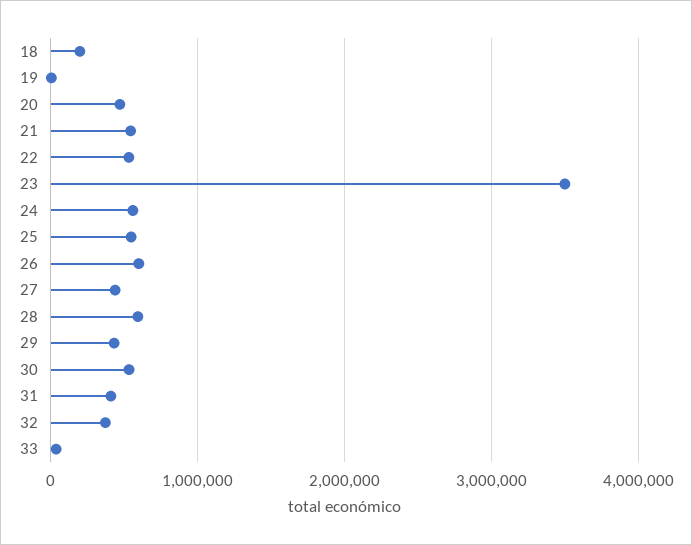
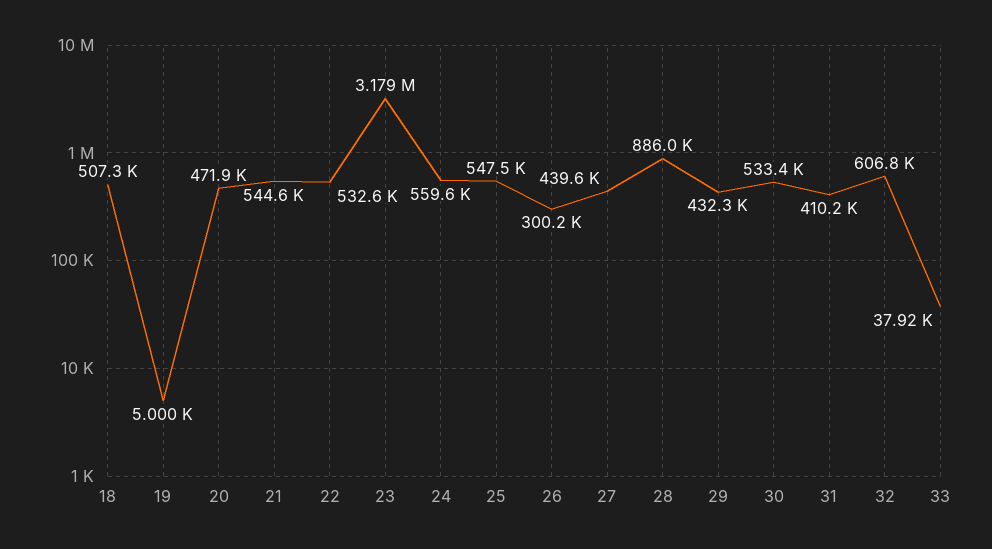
18: 200000 -> 507300
23: 3500000 -> 3179000
26: 600000 -> 300200
28: 600000 -> 886000
32: 400000 -> 606800

